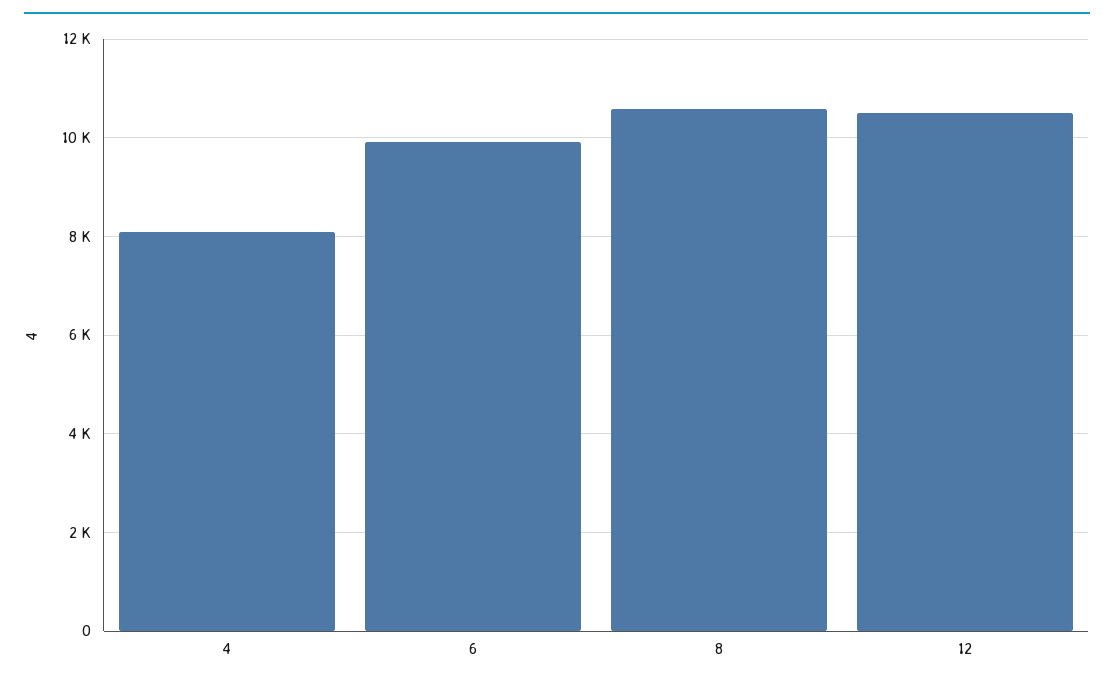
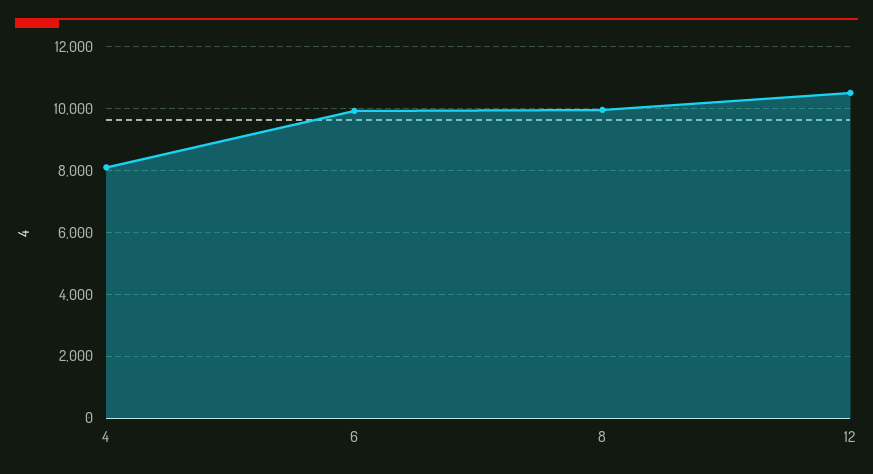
8: 10600 -> 10000

